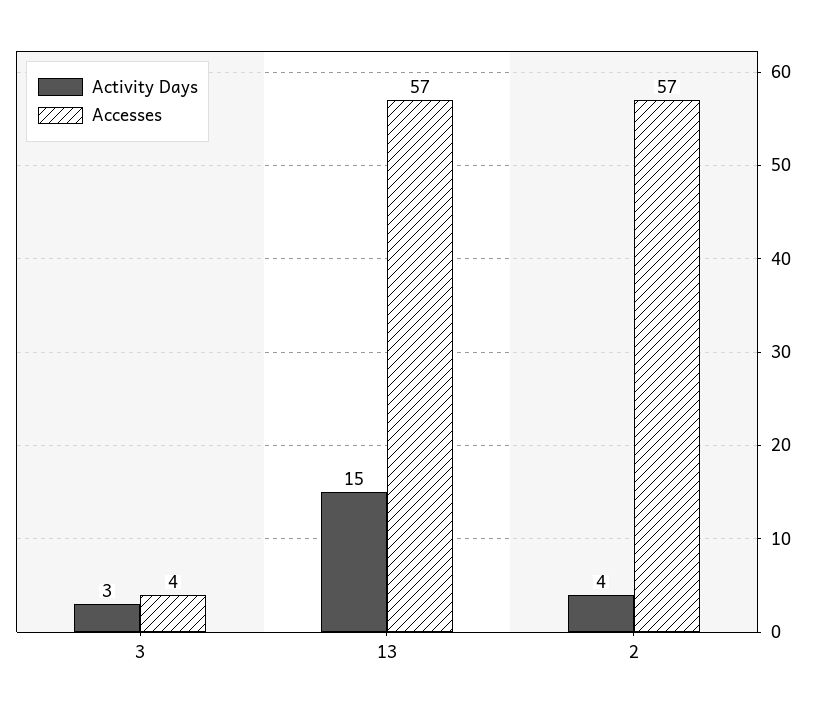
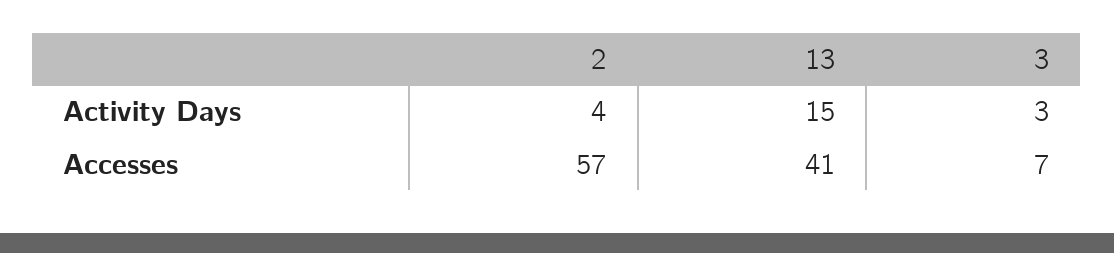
Accesses, 3: 4 -> 7
Accesses, 13: 57 -> 41

